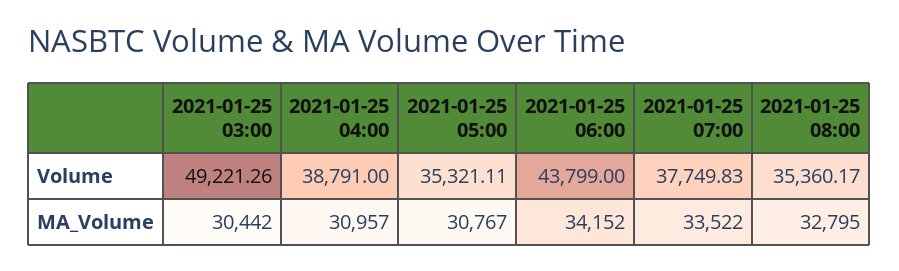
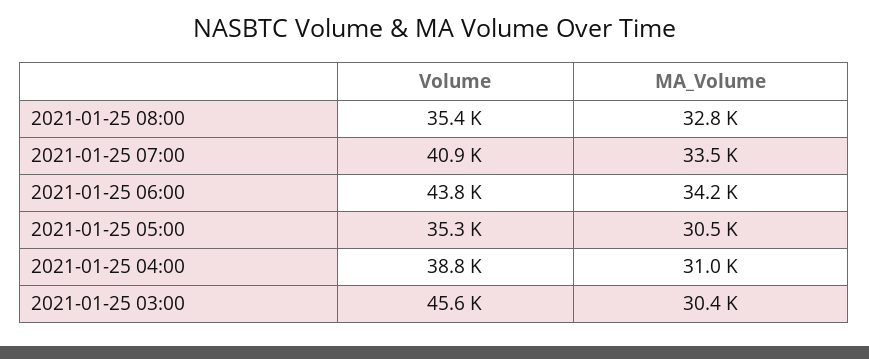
2021-01-25 03:00, Volume: 49221.26 -> 45600
2021-01-25 07:00, Volume: 37749.83 -> 40900
2021-01-25 05:00, MA_Volume: 30767 -> 30500

